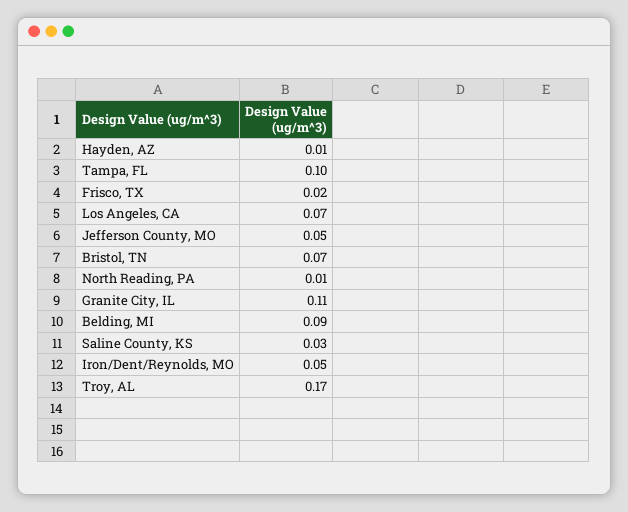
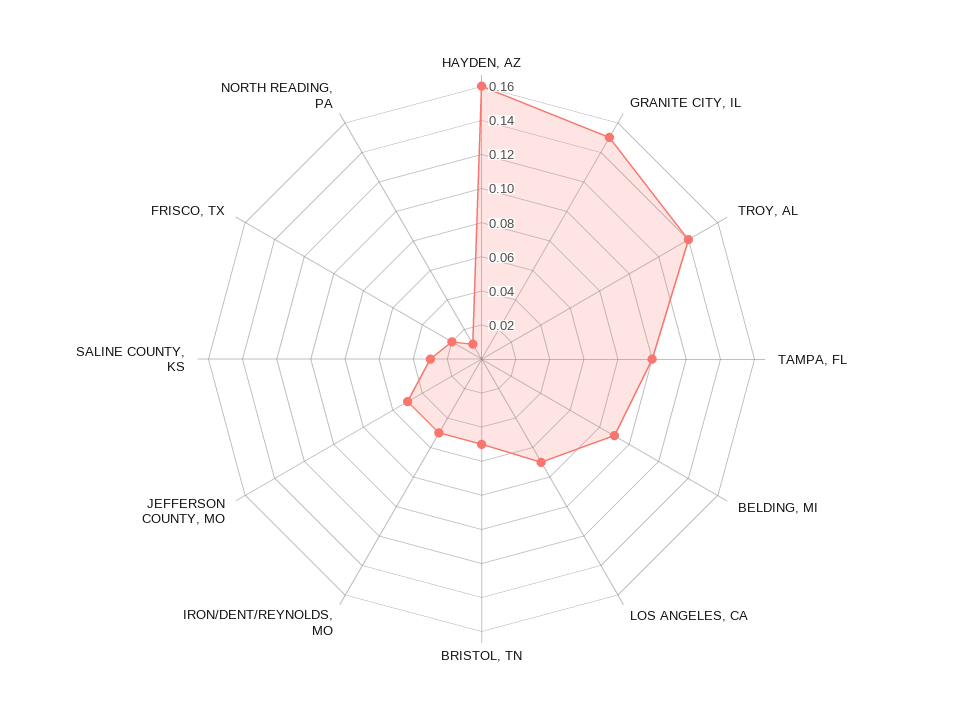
Hayden, AZ: 0.01 -> 0.16
Bristol, TN: 0.07 -> 0.05
Granite City, IL: 0.11 -> 0.15
Troy, AL: 0.17 -> 0.14

